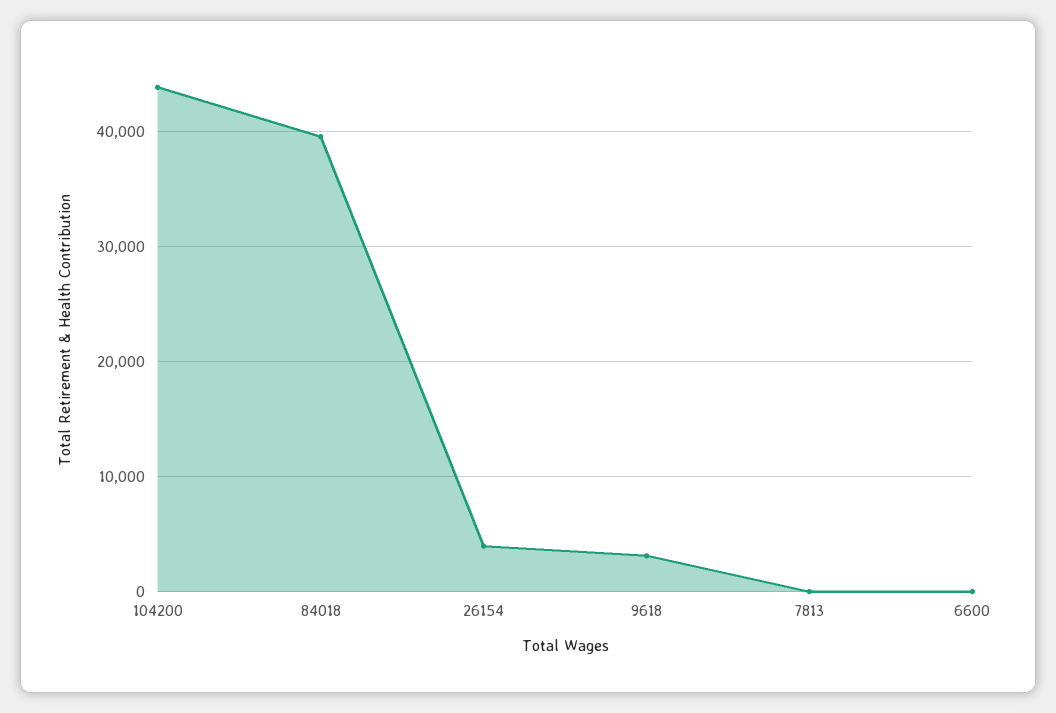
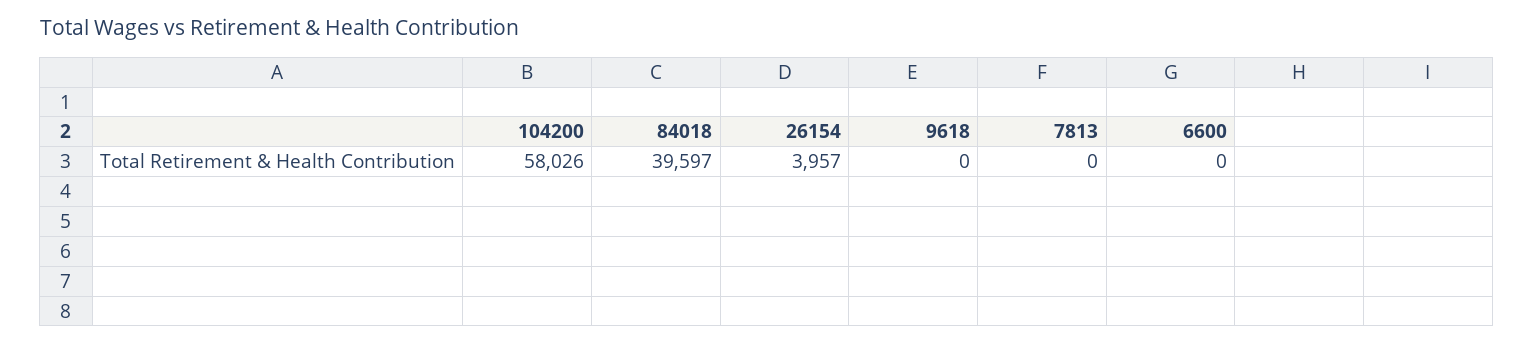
104200: 44000 -> 58026
9618: 3000 -> 0

